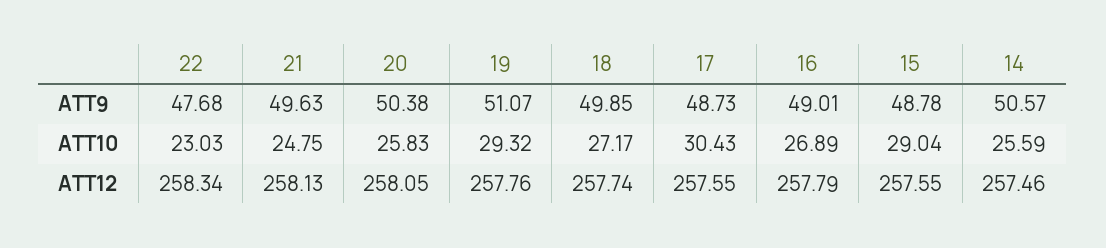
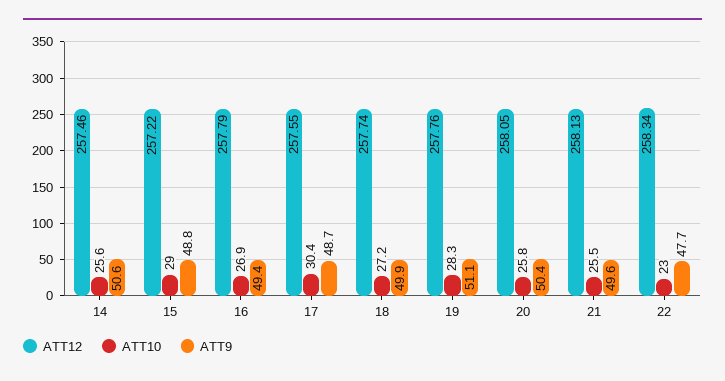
ATT9, 16: 49.01 -> 49.4
ATT10, 21: 24.75 -> 25.5
ATT10, 19: 29.32 -> 28.3
ATT12, 15: 257.55 -> 257.22

